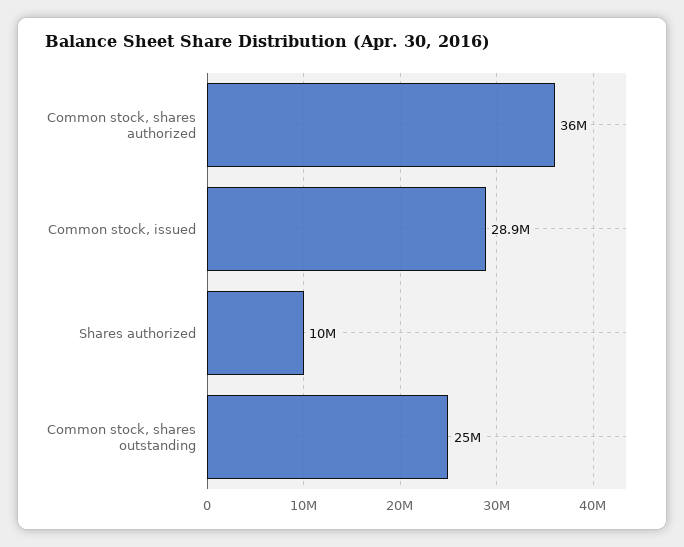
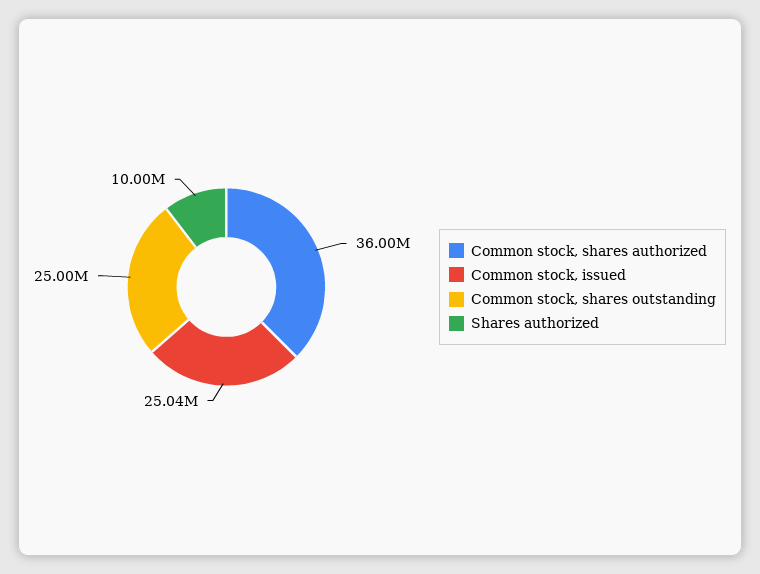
Common stock, issued: 28900000 -> 25040000

